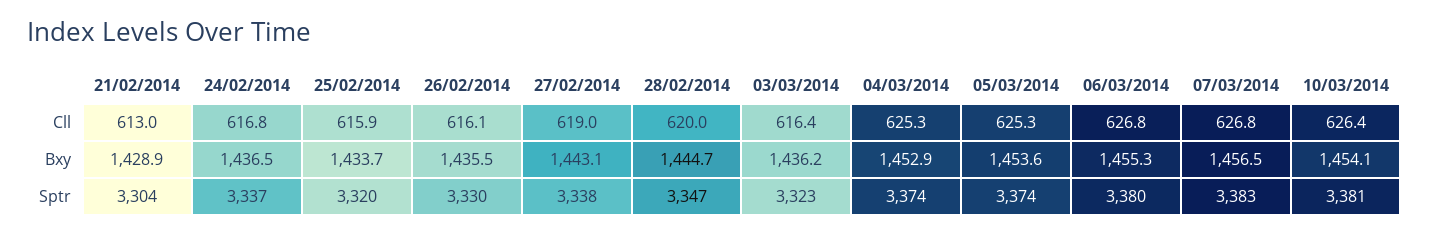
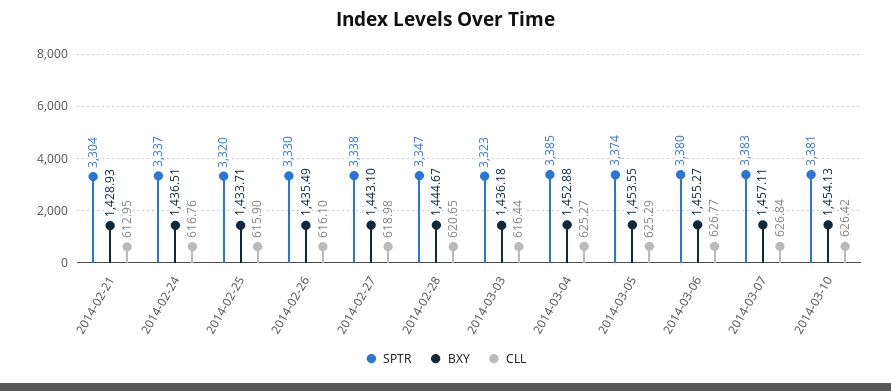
Cll, 28/02/2014: 620 -> 620.65
Bxy, 07/03/2014: 1456.5 -> 1457.11
Sptr, 04/03/2014: 3374 -> 3385

